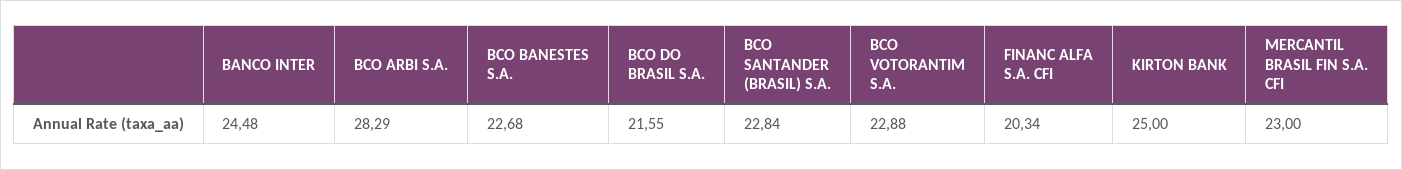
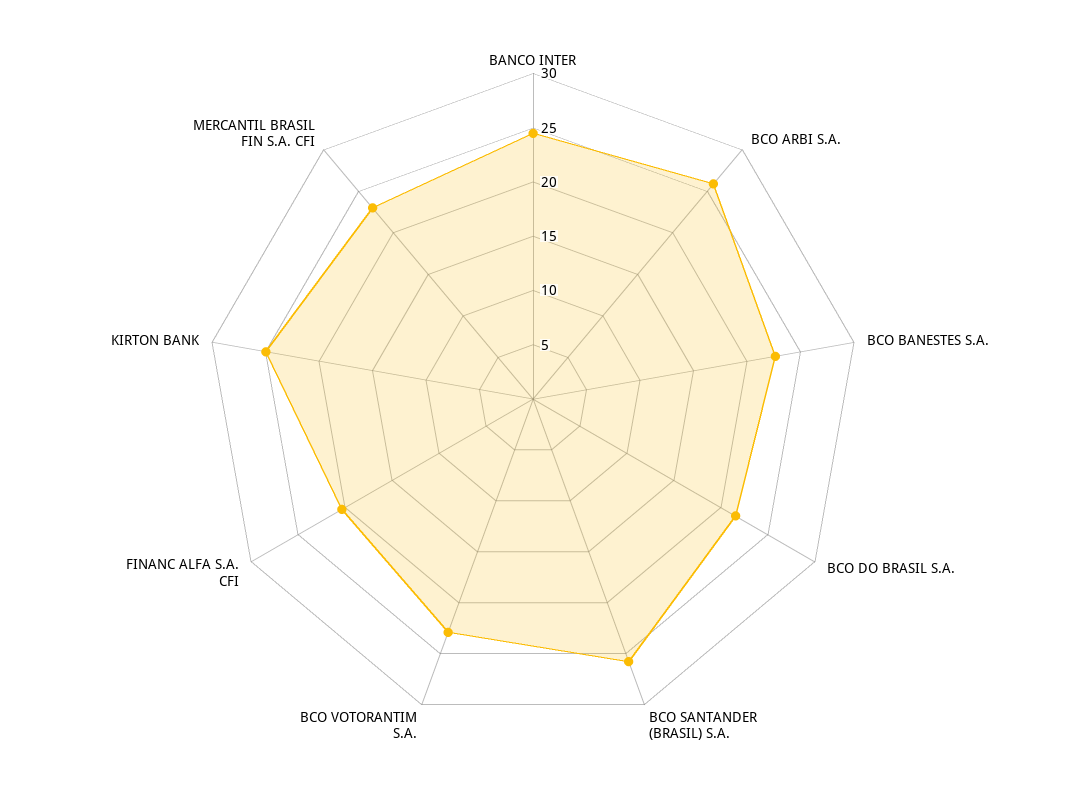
BCO ARBI S.A.: 28.29 -> 26
BCO SANTANDER (BRASIL) S.A.: 22.84 -> 26

